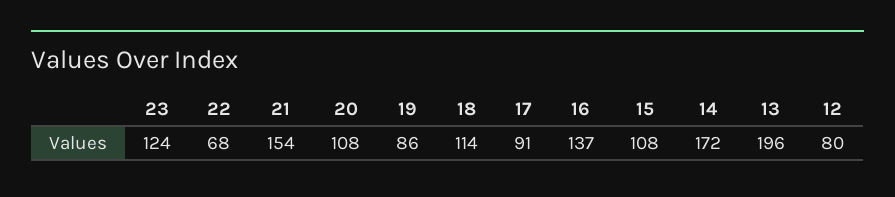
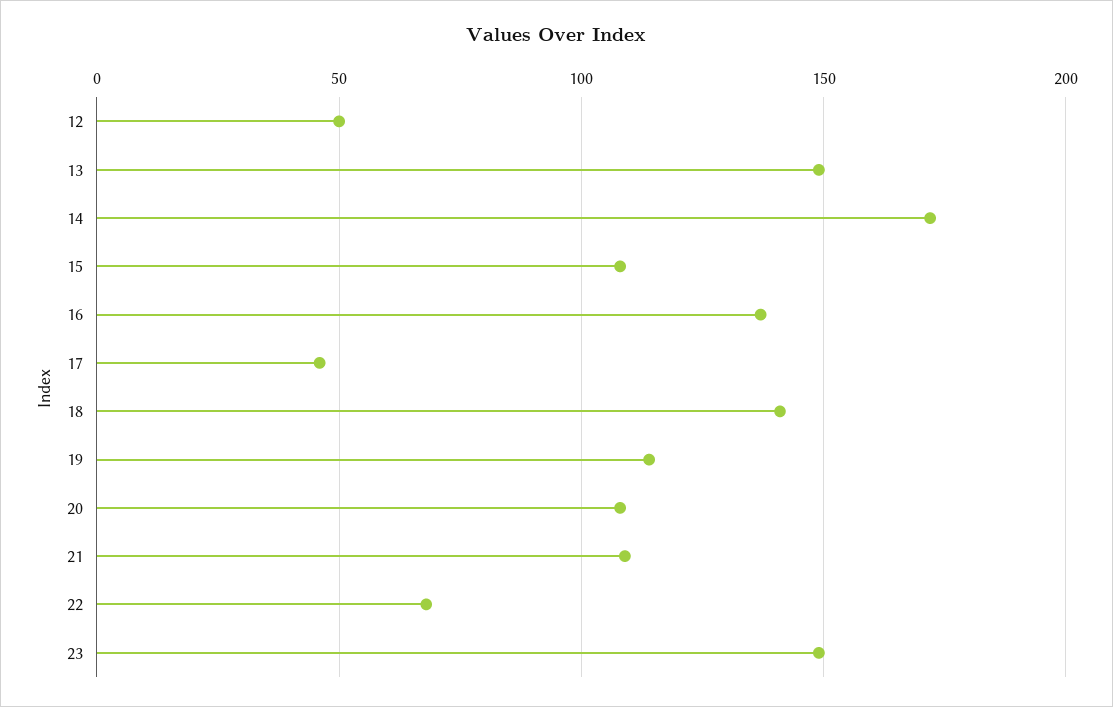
23: 124 -> 150
21: 154 -> 110
19: 86 -> 115
18: 114 -> 140
17: 91 -> 45
13: 196 -> 150
12: 80 -> 50

